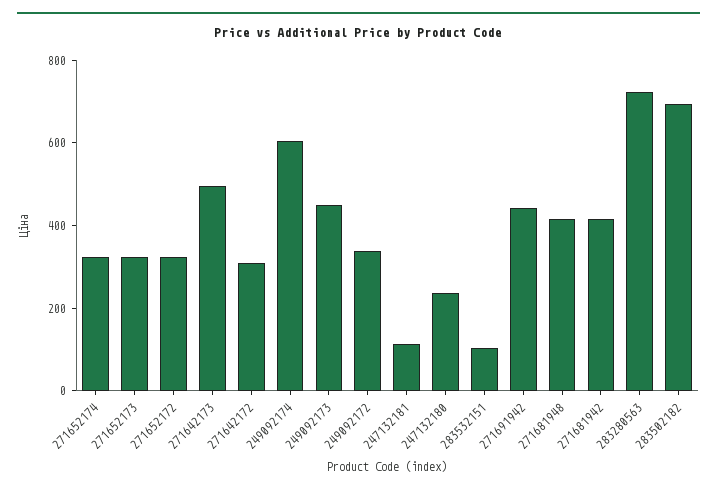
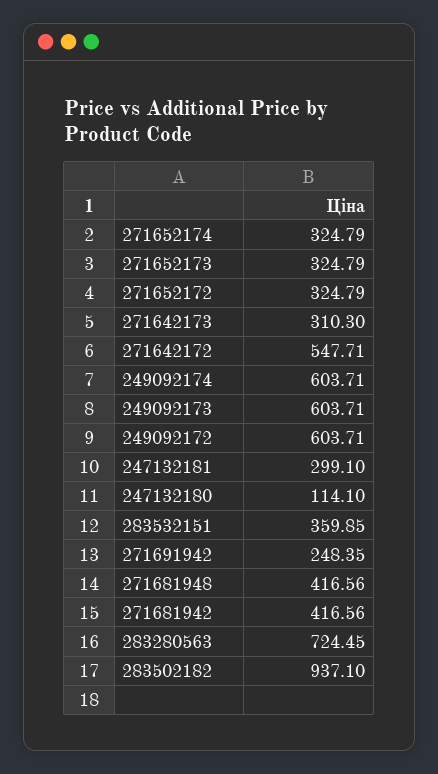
271642173: 500 -> 310.3
271642172: 300 -> 547.71
249092173: 450 -> 603.71
249092172: 350 -> 603.71
247132181: 100 -> 299.1
247132180: 250 -> 114.1
283532151: 100 -> 359.85
271691942: 450 -> 248.35
283502182: 700 -> 937.1

